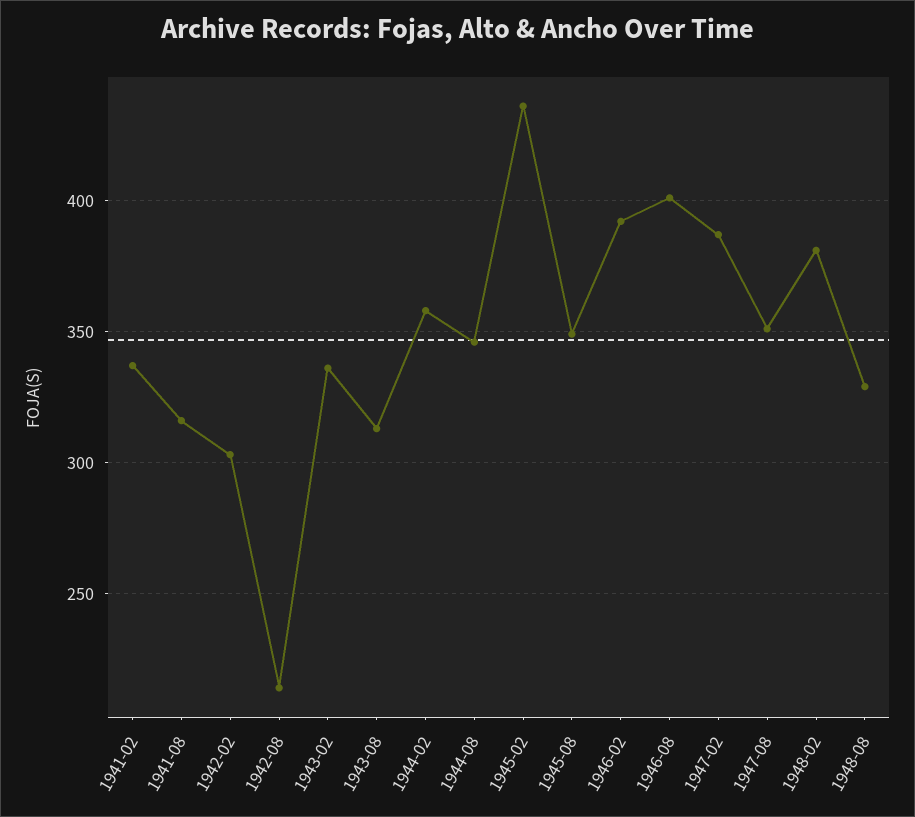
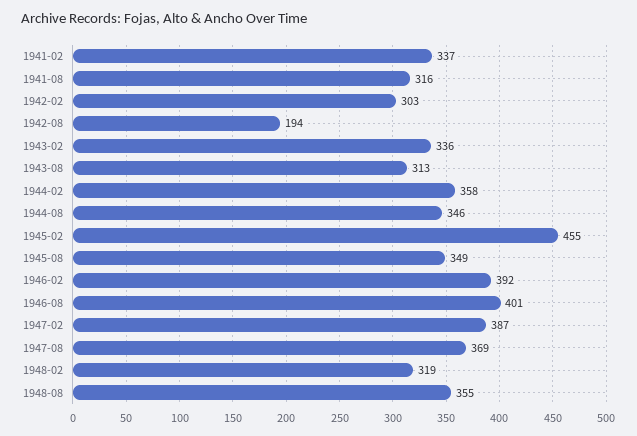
1942-08: 215 -> 194
1945-02: 435 -> 455
1947-08: 350 -> 369
1948-02: 380 -> 319
1948-08: 330 -> 355

